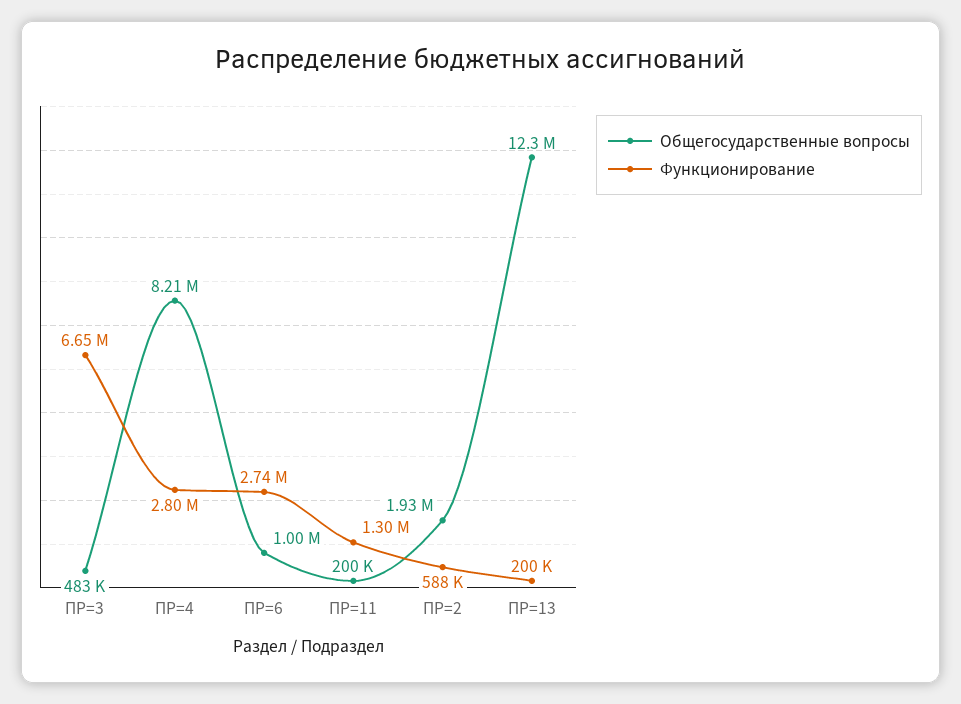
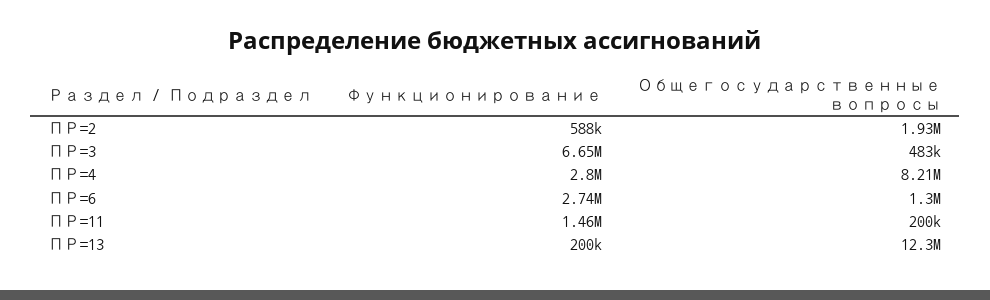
Общегосударственные вопросы, ПР=6: 1000000 -> 1300000
Функционирование, ПР=11: 1300000 -> 1460000

